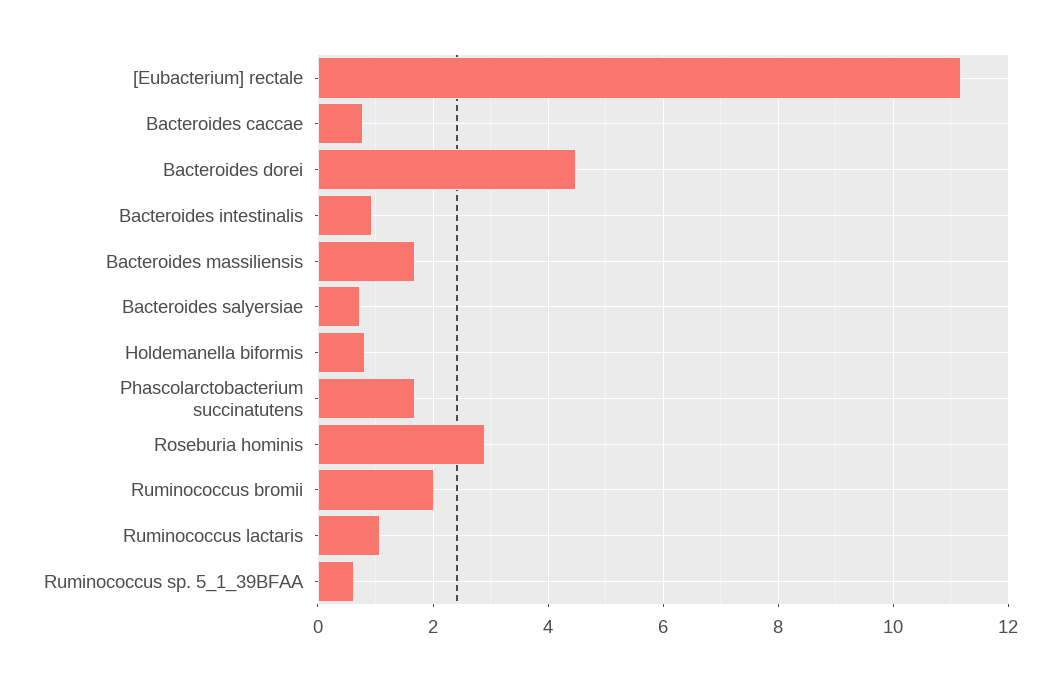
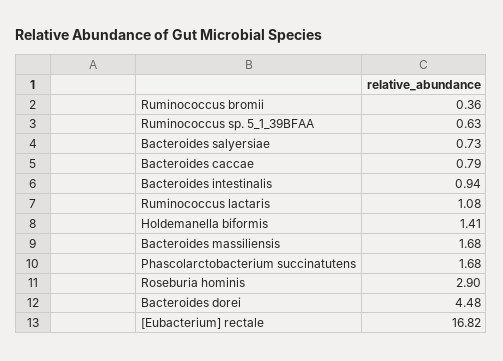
[Eubacterium] rectale: 11.2 -> 16.82
Holdemanella biformis: 0.8 -> 1.41
Ruminococcus bromii: 2 -> 0.36

